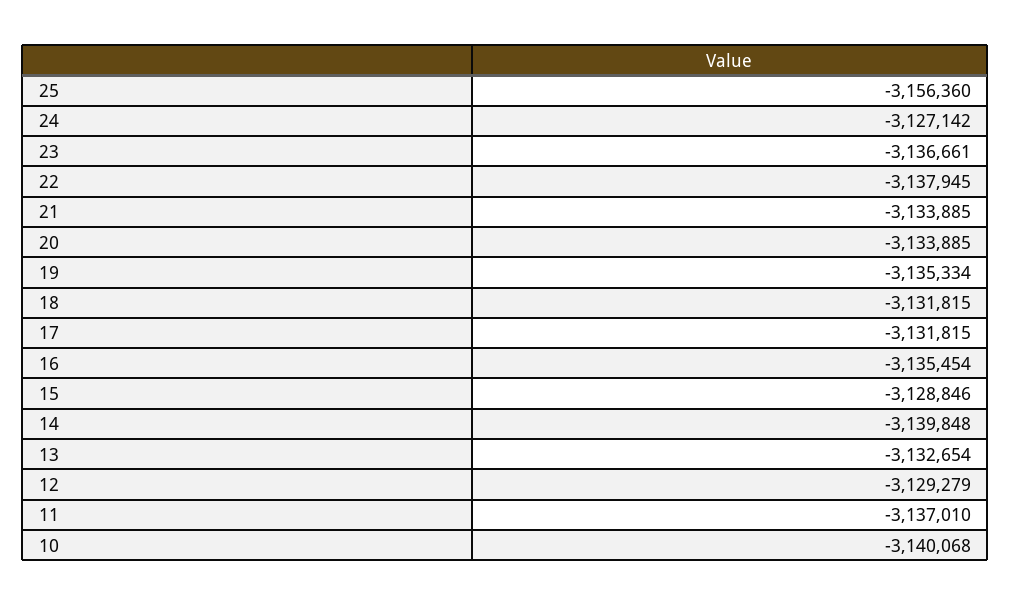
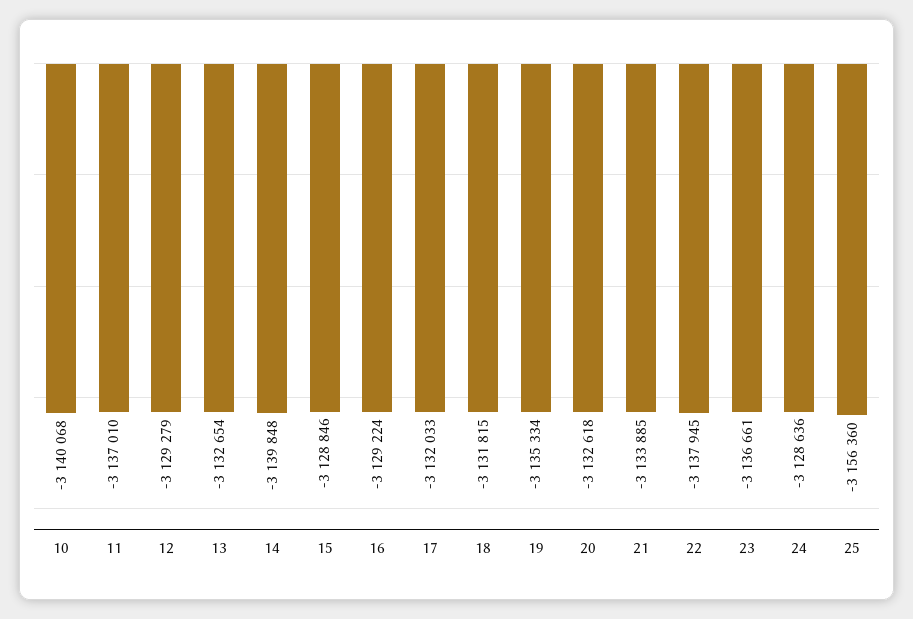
24: -3127142 -> -3128636
20: -3133885 -> -3132618
17: -3131815 -> -3132033
16: -3135454 -> -3129224

